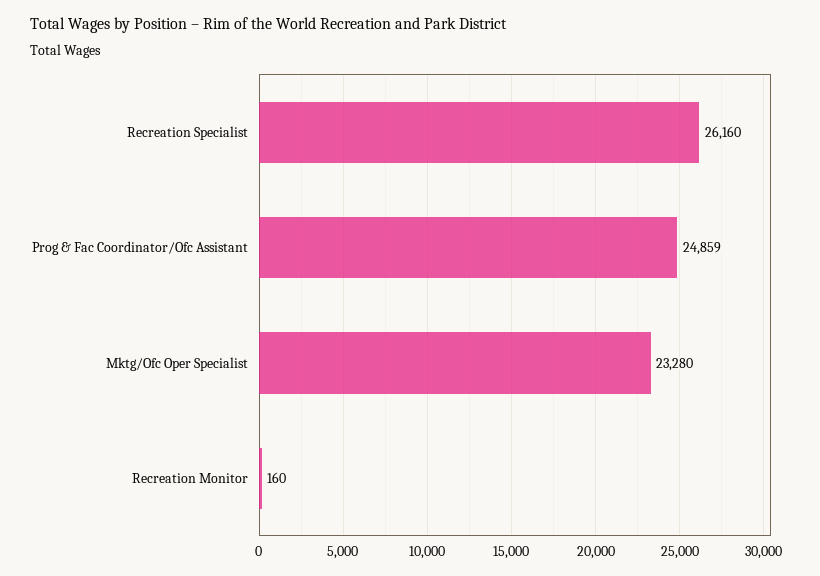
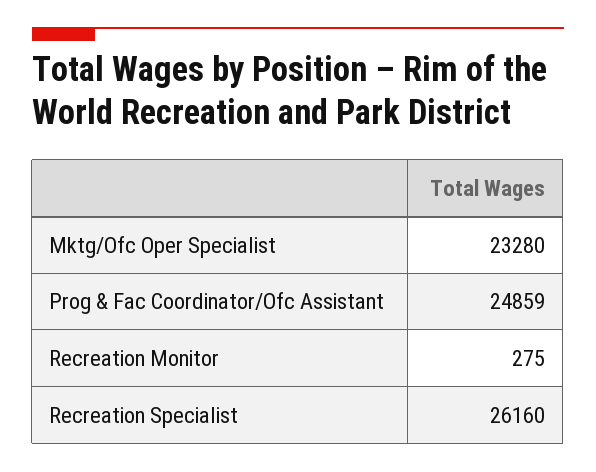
Recreation Monitor: 160 -> 275

